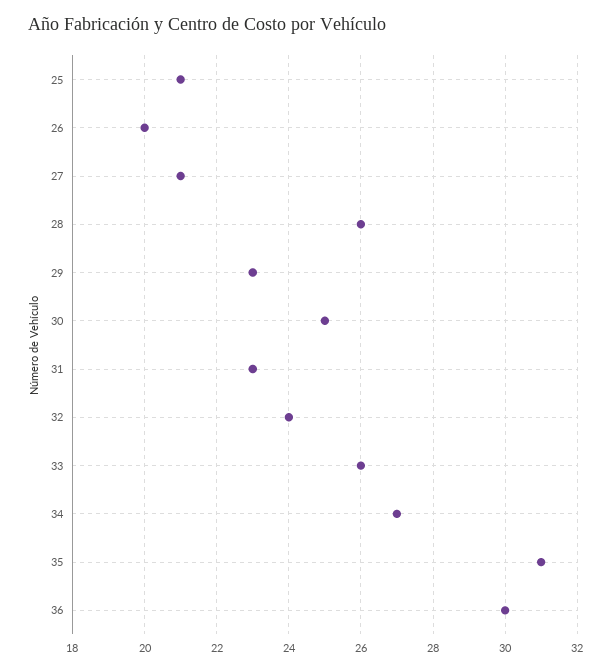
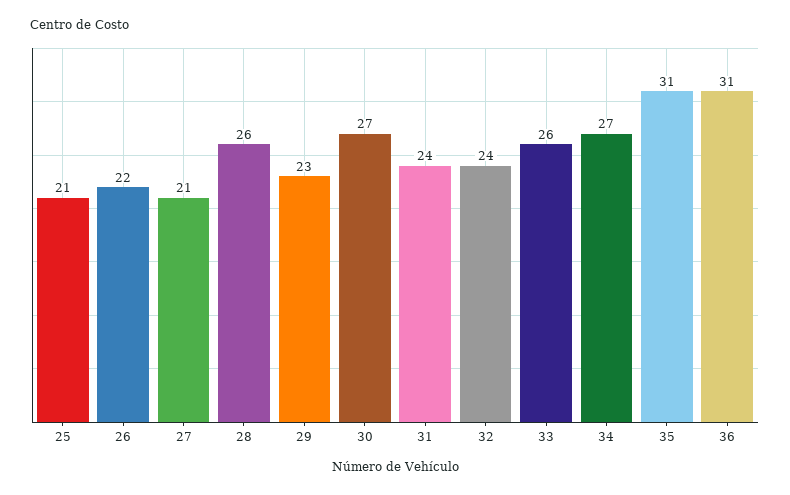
26: 20 -> 22
30: 25 -> 27
31: 23 -> 24
36: 30 -> 31

